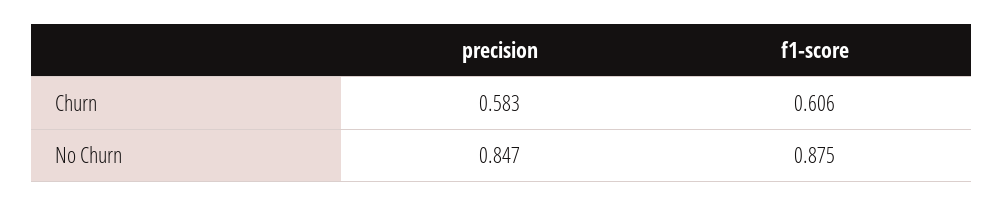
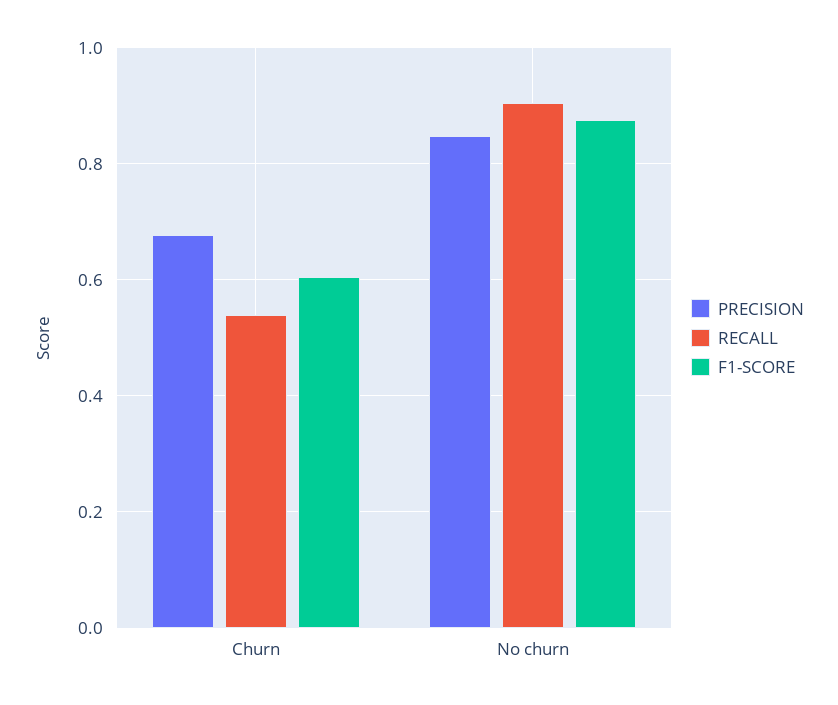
precision, Churn: 0.583 -> 0.68
RECALL, Churn: none -> 0.54
RECALL, No Churn: none -> 0.9

